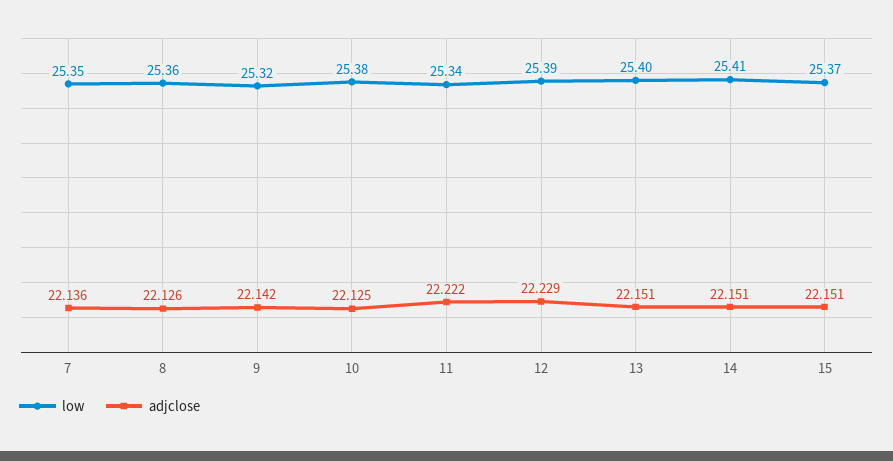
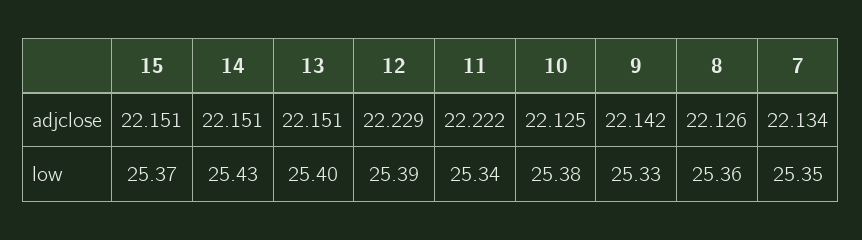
adjclose, 7: 22.136 -> 22.134
low, 9: 25.32 -> 25.33
low, 14: 25.41 -> 25.43

